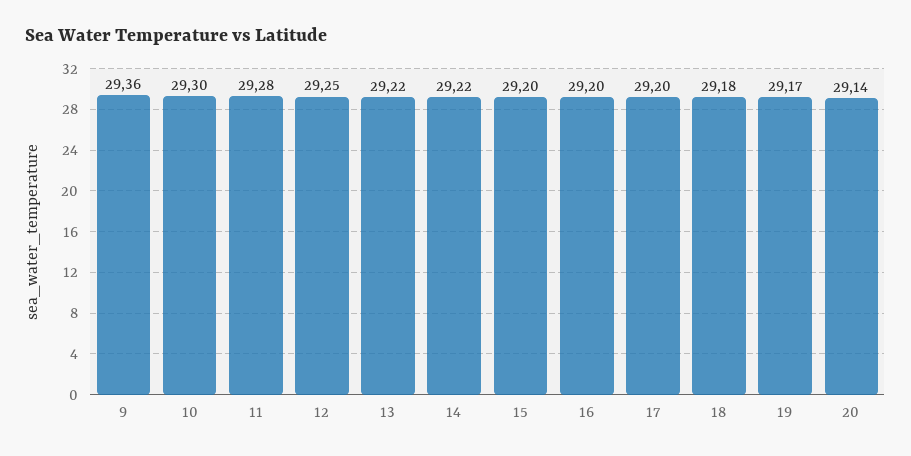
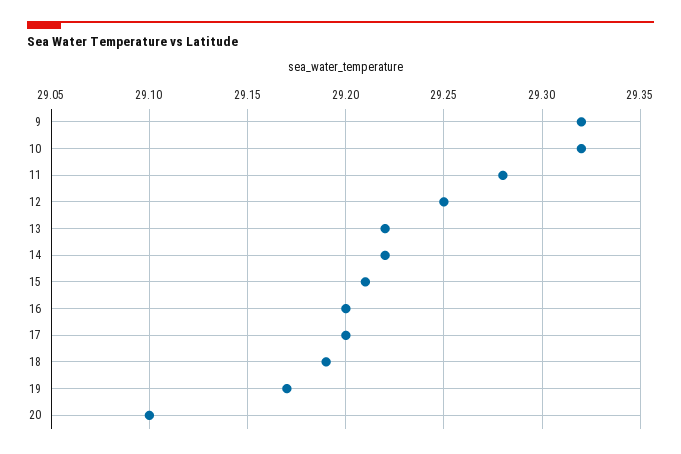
9: 29.36 -> 29.32
10: 29.3 -> 29.32
15: 29.2 -> 29.21
18: 29.18 -> 29.19
20: 29.14 -> 29.1

